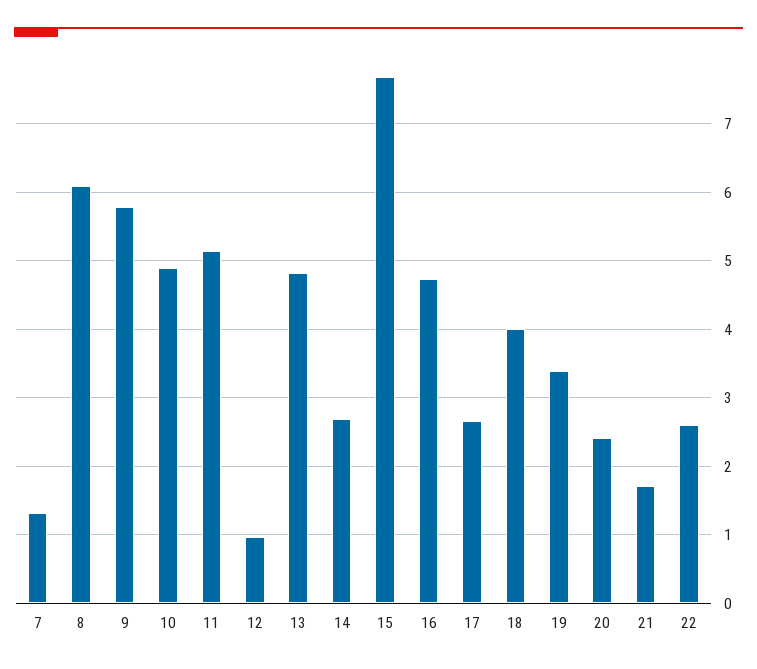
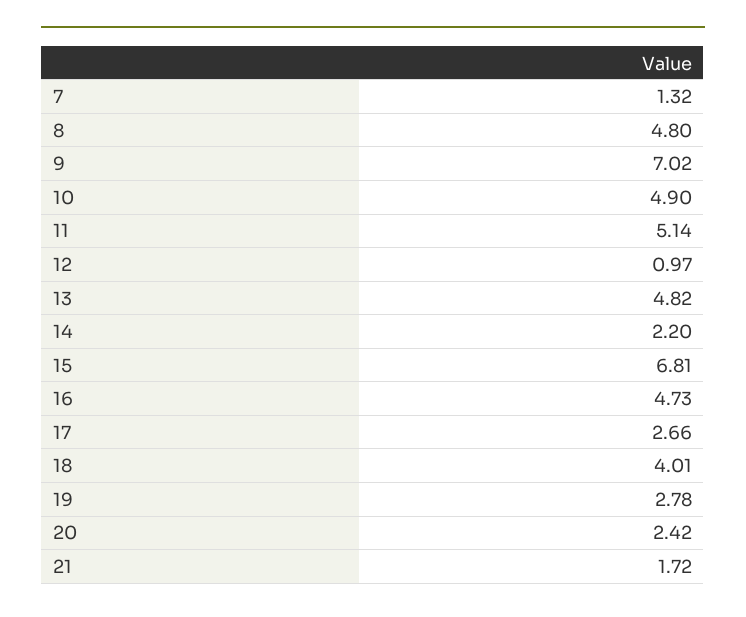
8: 6.1 -> 4.8
9: 5.8 -> 7.02
14: 2.7 -> 2.2
15: 7.7 -> 6.81
19: 3.4 -> 2.78
22: 2.6 -> none

